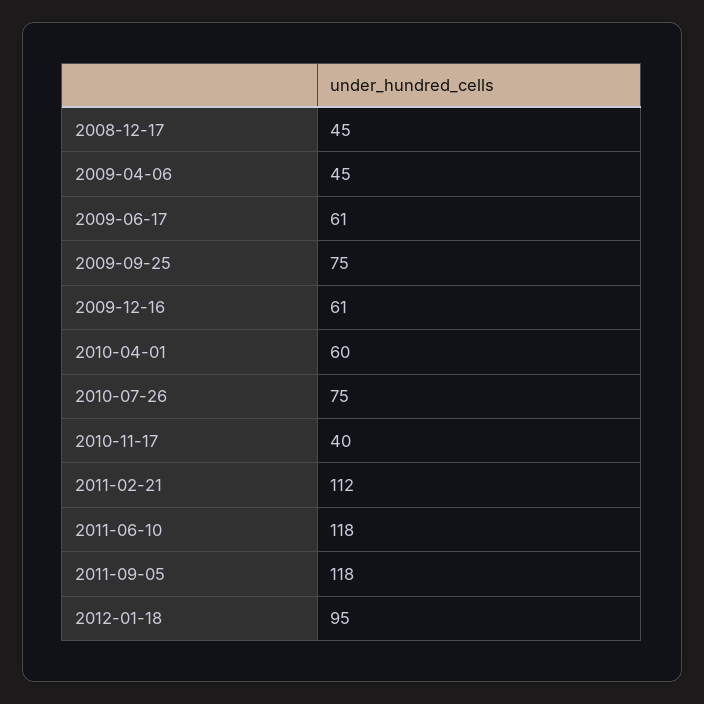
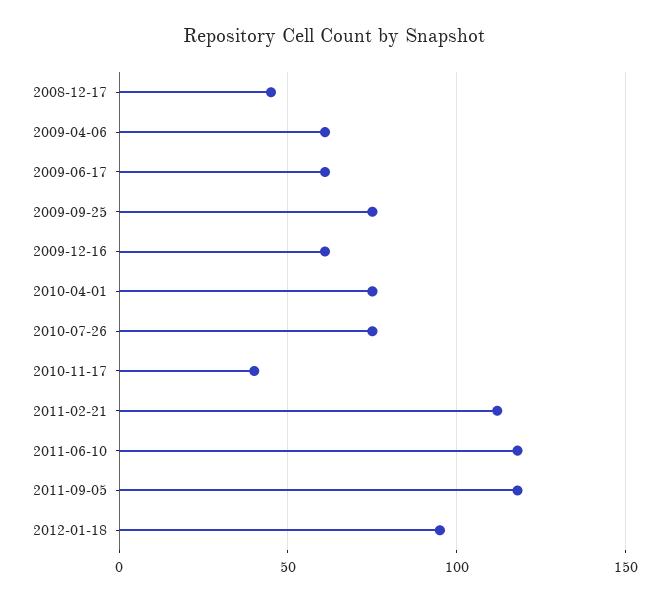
2009-04-06: 45 -> 60
2010-04-01: 60 -> 75

